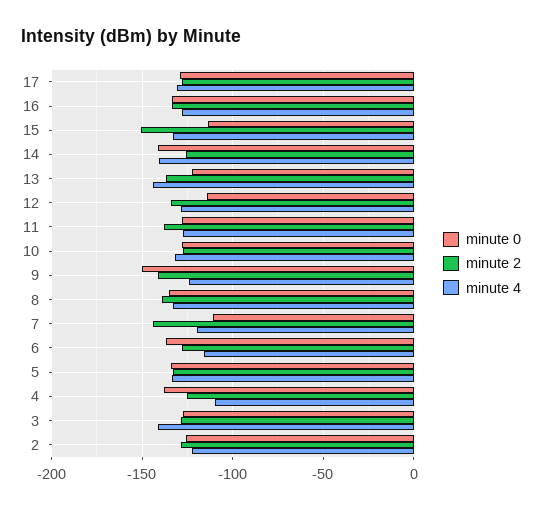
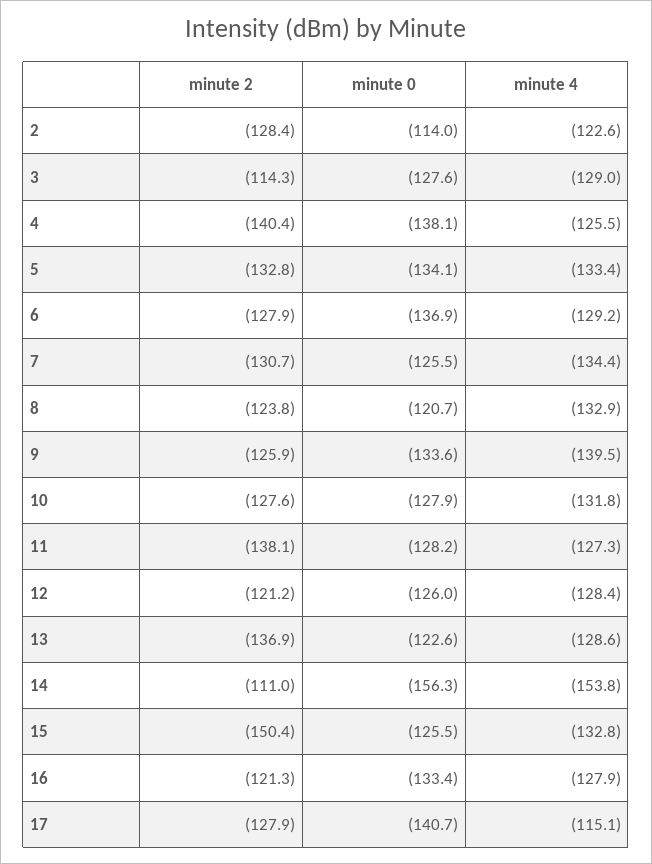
minute 0, 17: -130 -> -140.7
minute 4, 17: -130 -> -115.1
minute 2, 16: -135 -> -121.3
minute 0, 15: -115 -> -125.5
minute 0, 14: -140 -> -156.3
minute 2, 14: -125 -> -111
minute 4, 14: -140 -> -153.8
minute 4, 13: -145 -> -128.6
minute 0, 12: -115 -> -126
minute 2, 12: -135 -> -121.2
minute 0, 9: -150 -> -133.6
minute 2, 9: -140 -> -125.9
minute 4, 9: -125 -> -139.5
minute 0, 8: -135 -> -120.7
minute 2, 8: -140 -> -123.8
minute 0, 7: -110 -> -125.5
minute 2, 7: -145 -> -130.7
minute 4, 7: -120 -> -134.4
minute 4, 6: -115 -> -129.2
minute 2, 4: -125 -> -140.4
minute 4, 4: -110 -> -125.5
minute 2, 3: -130 -> -114.3
minute 4, 3: -140 -> -129
minute 0, 2: -125 -> -114

